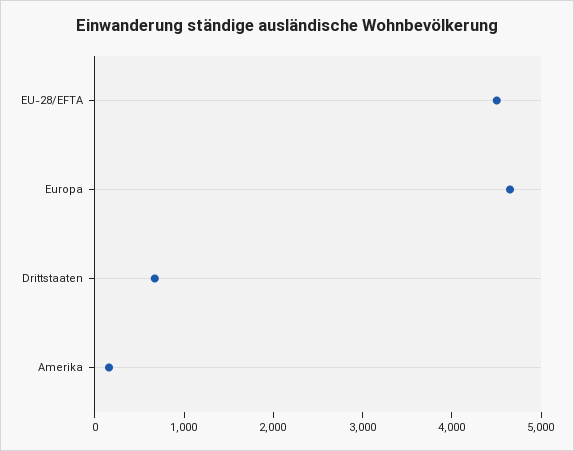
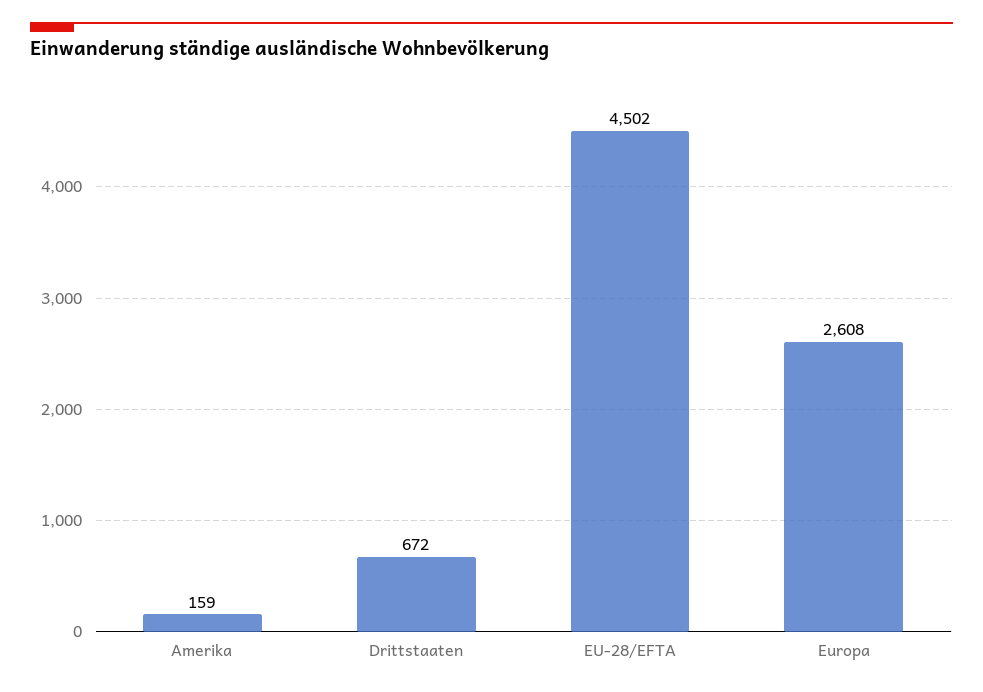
Europa: 4600 -> 2608

